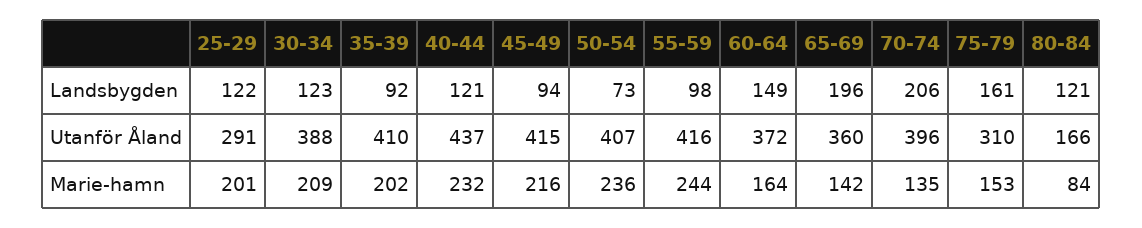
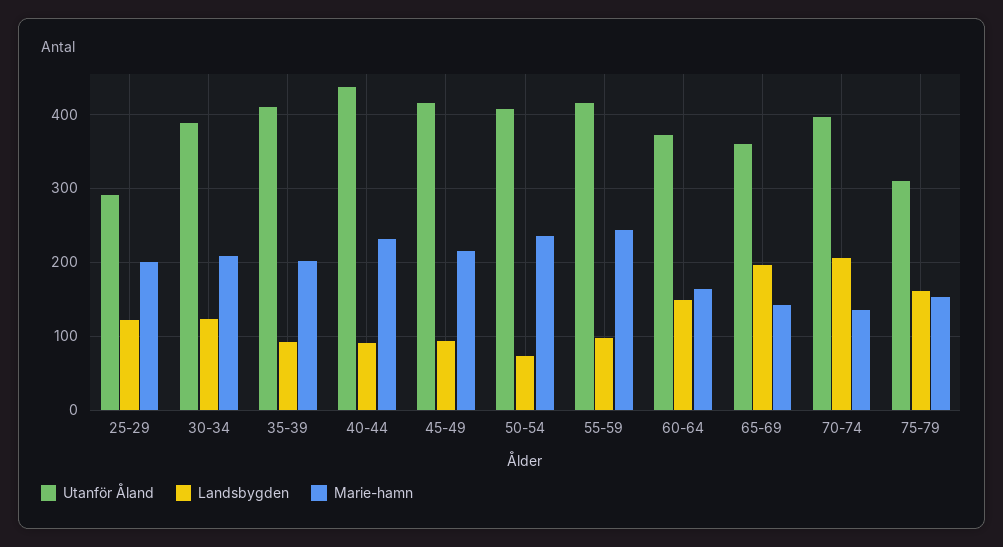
Landsbygden, 40-44: 121 -> 90
Landsbygden, 80-84: 121 -> none
Utanför Åland, 80-84: 166 -> none
Marie-hamn, 80-84: 84 -> none

